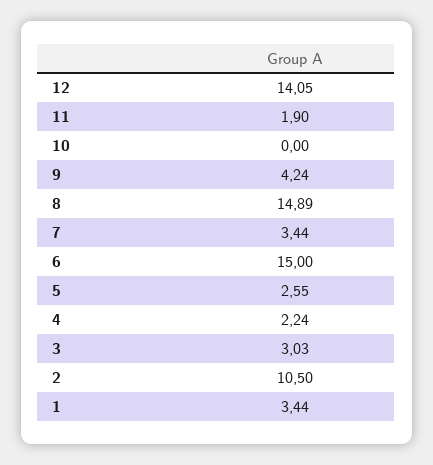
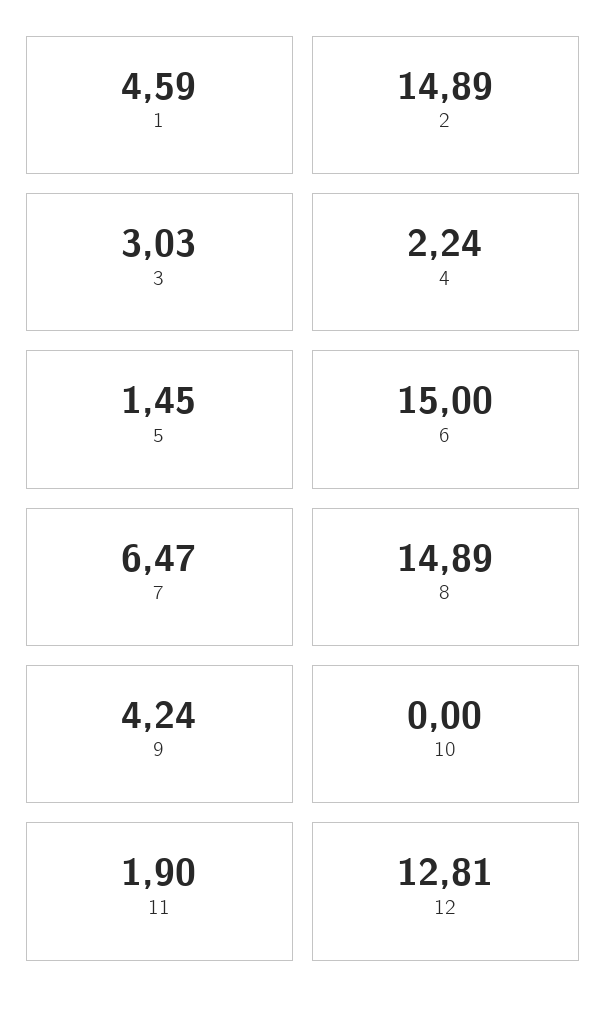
12: 14.05 -> 12.81
7: 3.44 -> 6.47
5: 2.55 -> 1.45
2: 10.5 -> 14.89
1: 3.44 -> 4.59

